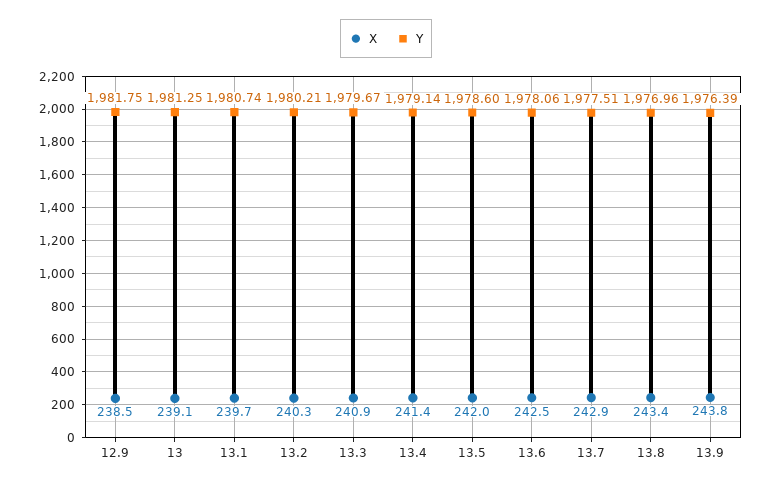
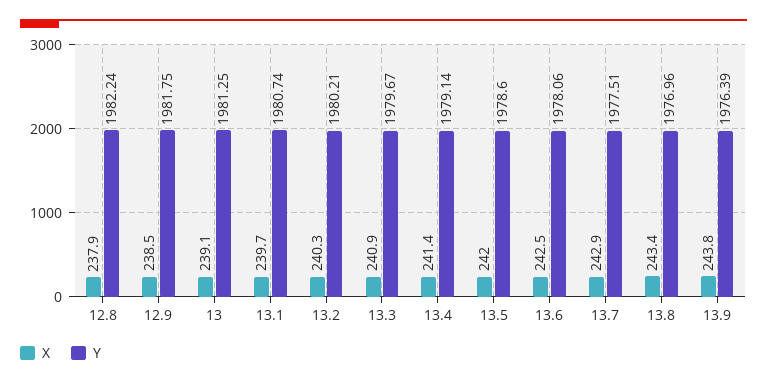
X, 12.8: none -> 237.9
Y, 12.8: none -> 1982.24

